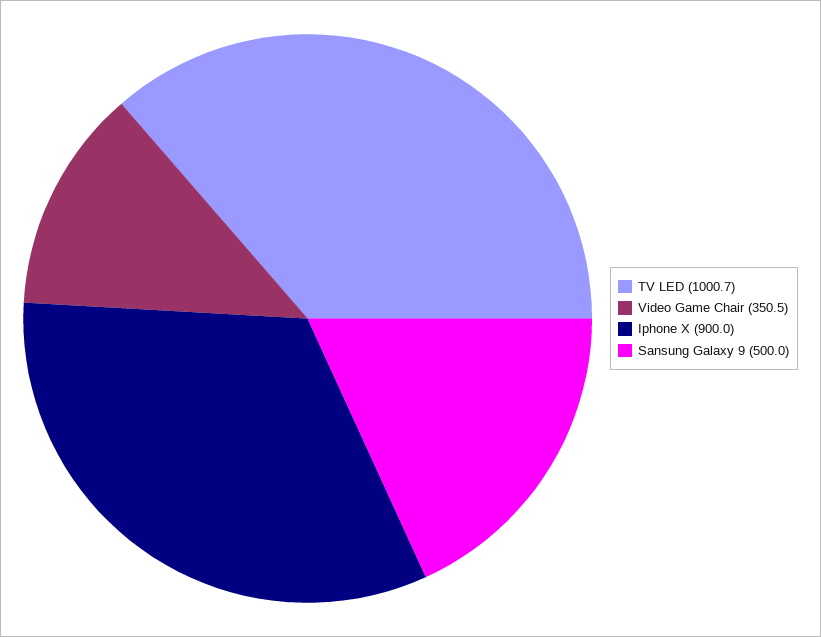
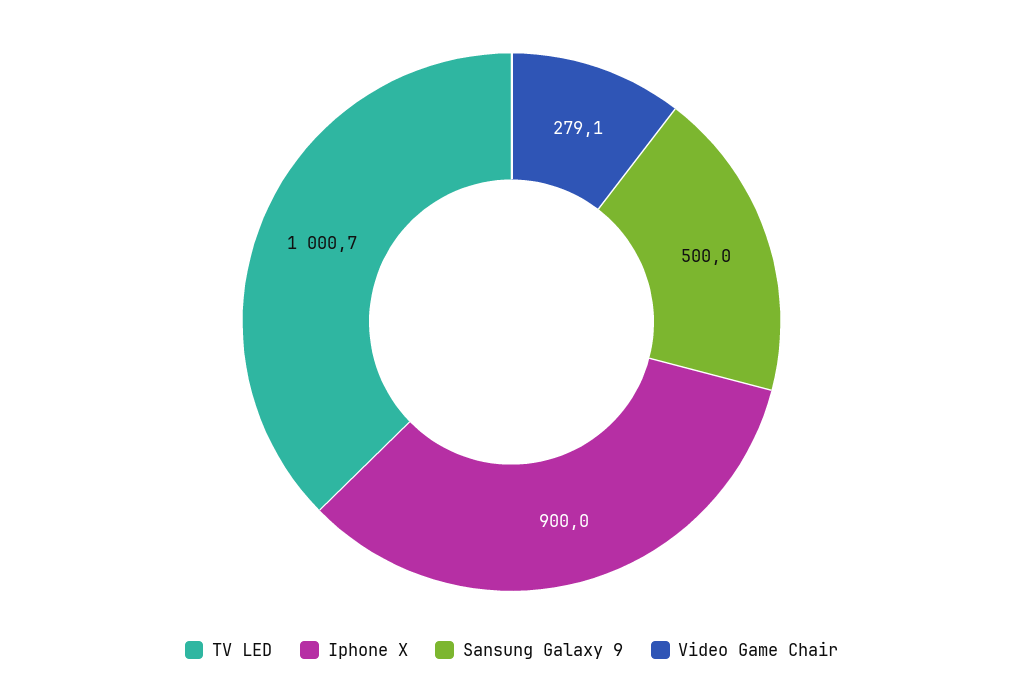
Video Game Chair: 350.5 -> 279.1

